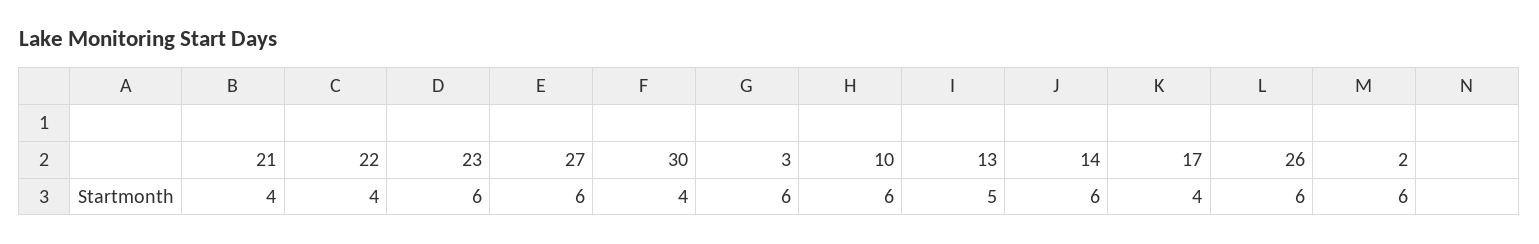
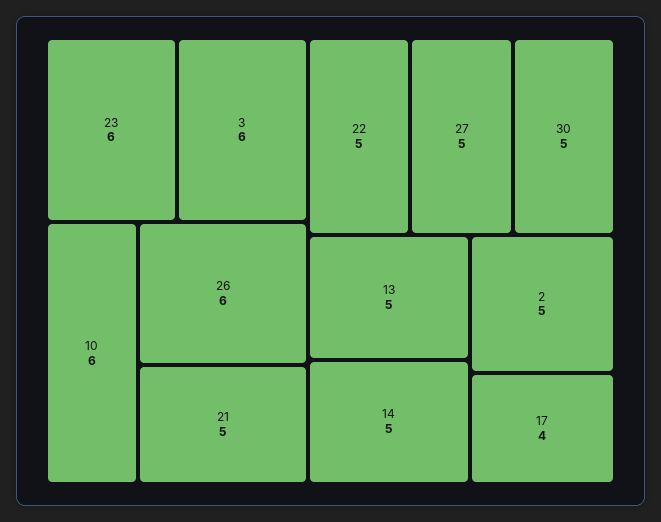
21: 4 -> 5
22: 4 -> 5
27: 6 -> 5
30: 4 -> 5
14: 6 -> 5
2: 6 -> 5

